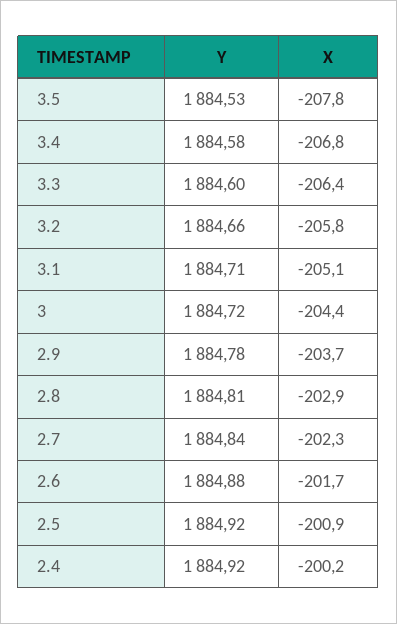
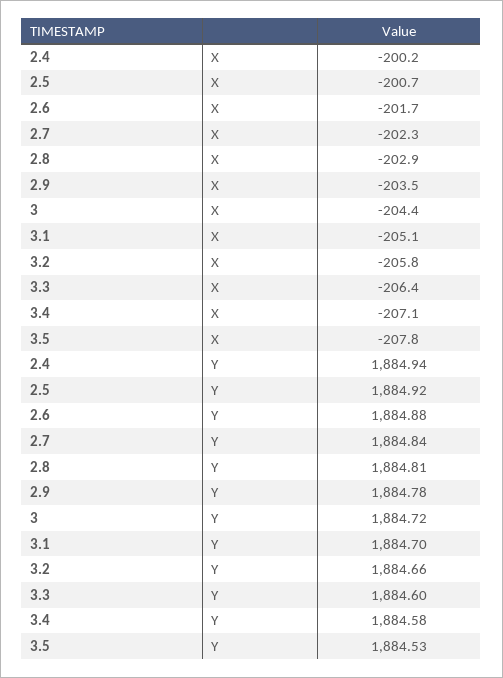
X, 3.4: -206.8 -> -207.1
Y, 3.1: 1884.71 -> 1884.7
X, 2.9: -203.7 -> -203.5
X, 2.5: -200.9 -> -200.7
Y, 2.4: 1884.92 -> 1884.94

